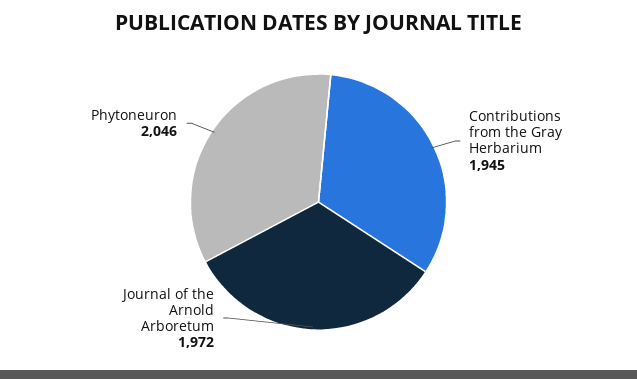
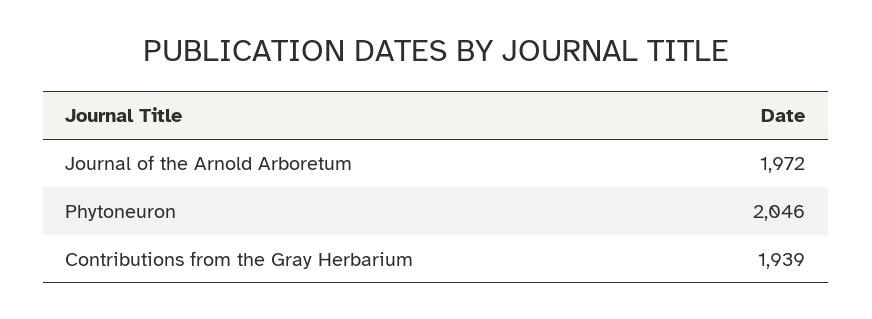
Contributions from the Gray Herbarium: 1945 -> 1939

